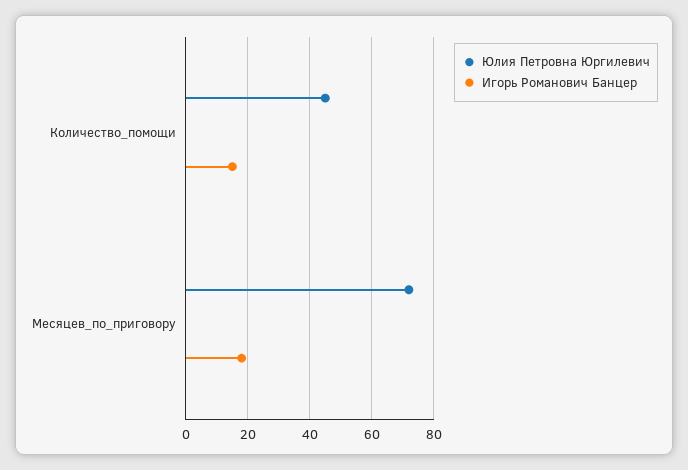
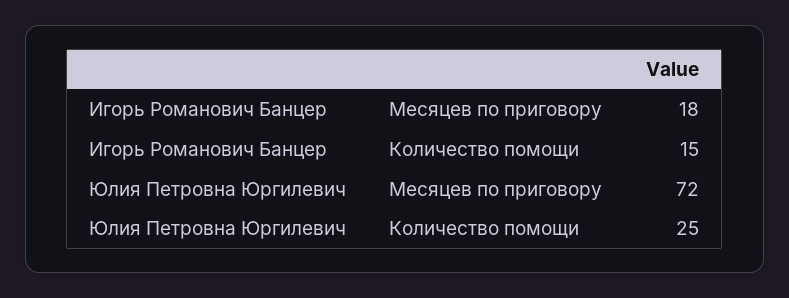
Юлия Петровна Юргилевич, Количество_помощи: 45 -> 25

